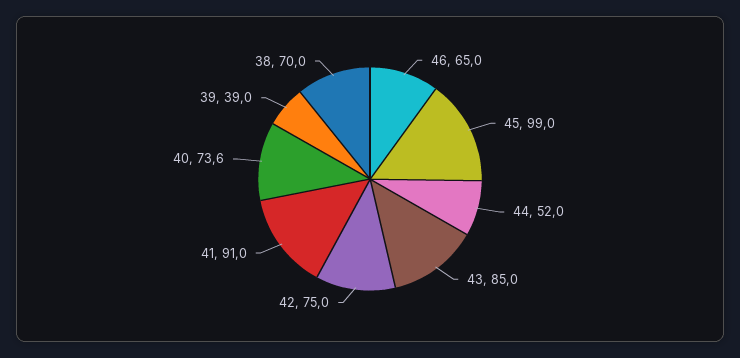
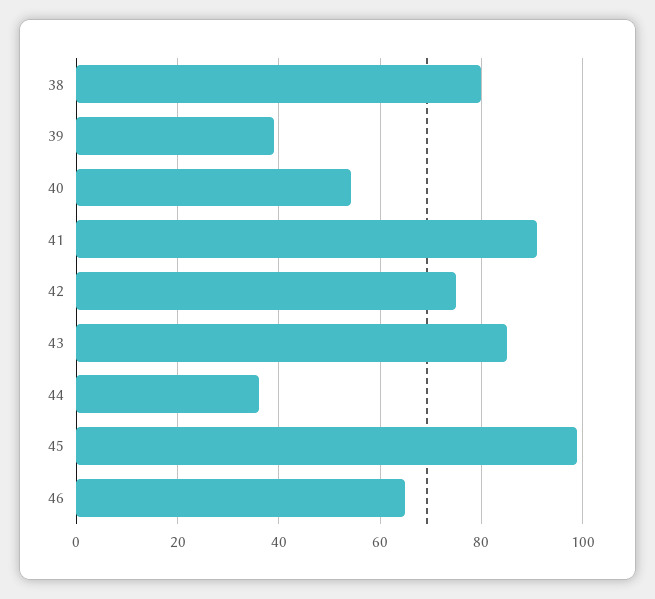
44: 52 -> 36
40: 73.6 -> 54
38: 70 -> 80

